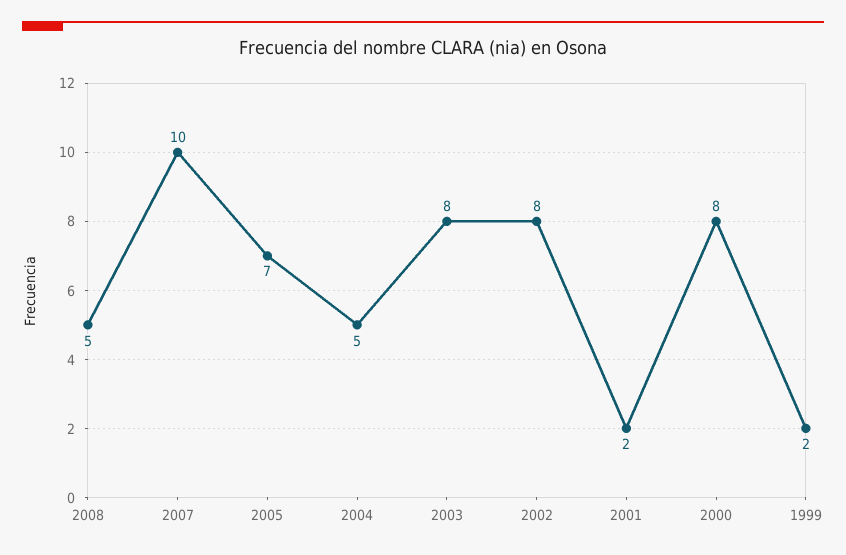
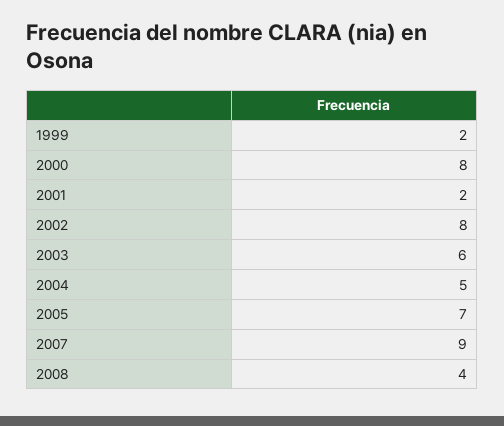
2008: 5 -> 4
2007: 10 -> 9
2003: 8 -> 6

